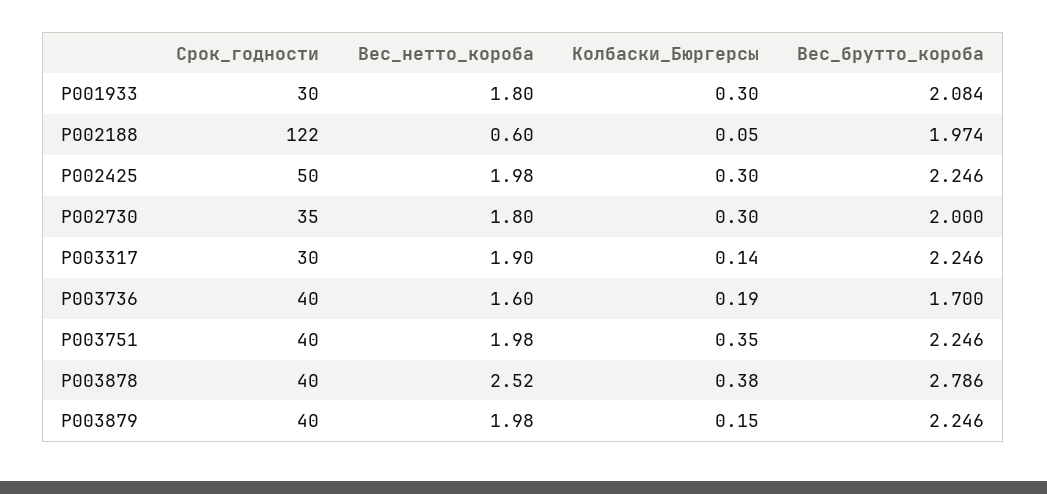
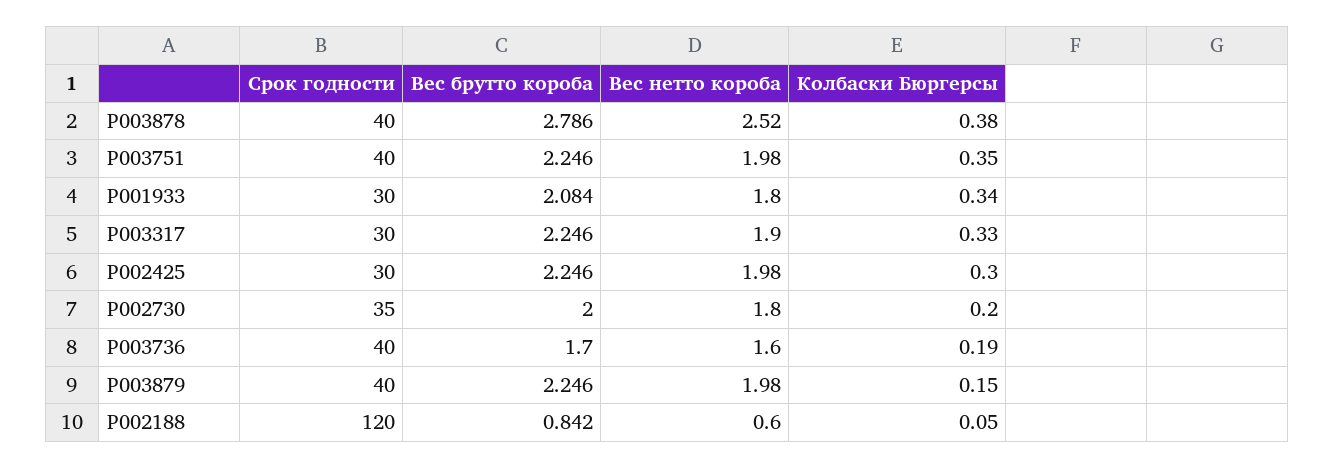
Колбаски_Бюргерсы, P001933: 0.3 -> 0.34
Срок_годности, P002188: 122 -> 120
Вес_брутто_короба, P002188: 1.974 -> 0.842
Срок_годности, P002425: 50 -> 30
Колбаски_Бюргерсы, P002730: 0.3 -> 0.2
Колбаски_Бюргерсы, P003317: 0.14 -> 0.33

